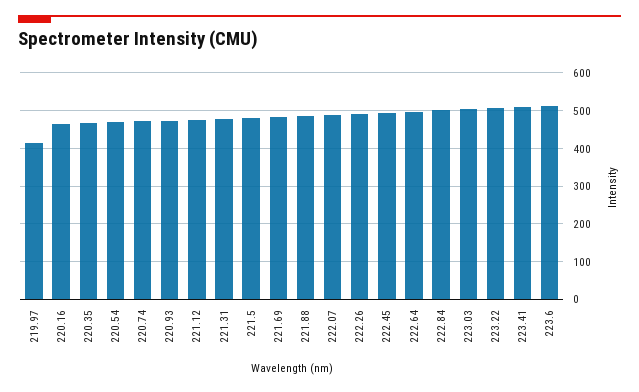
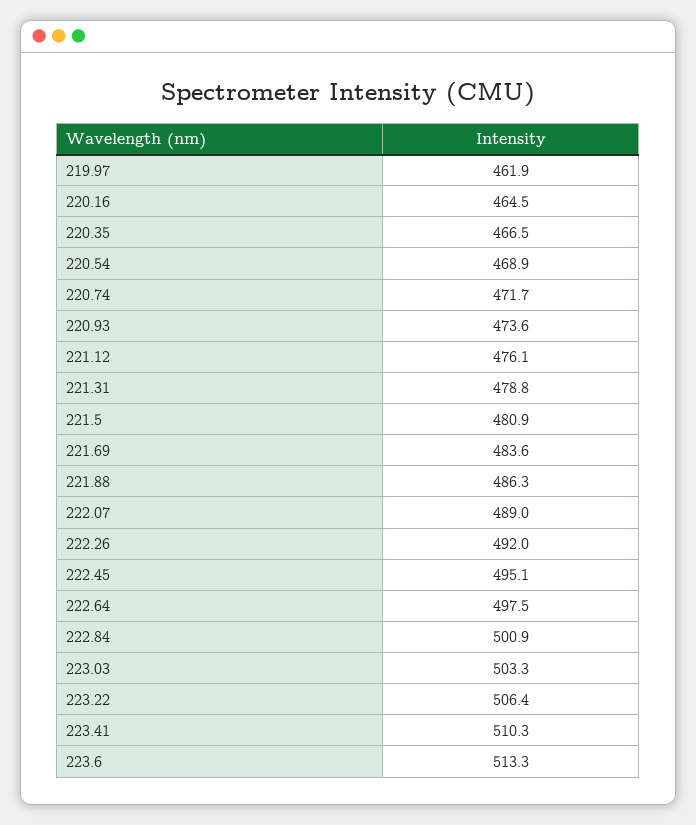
219.97: 420 -> 461.9

